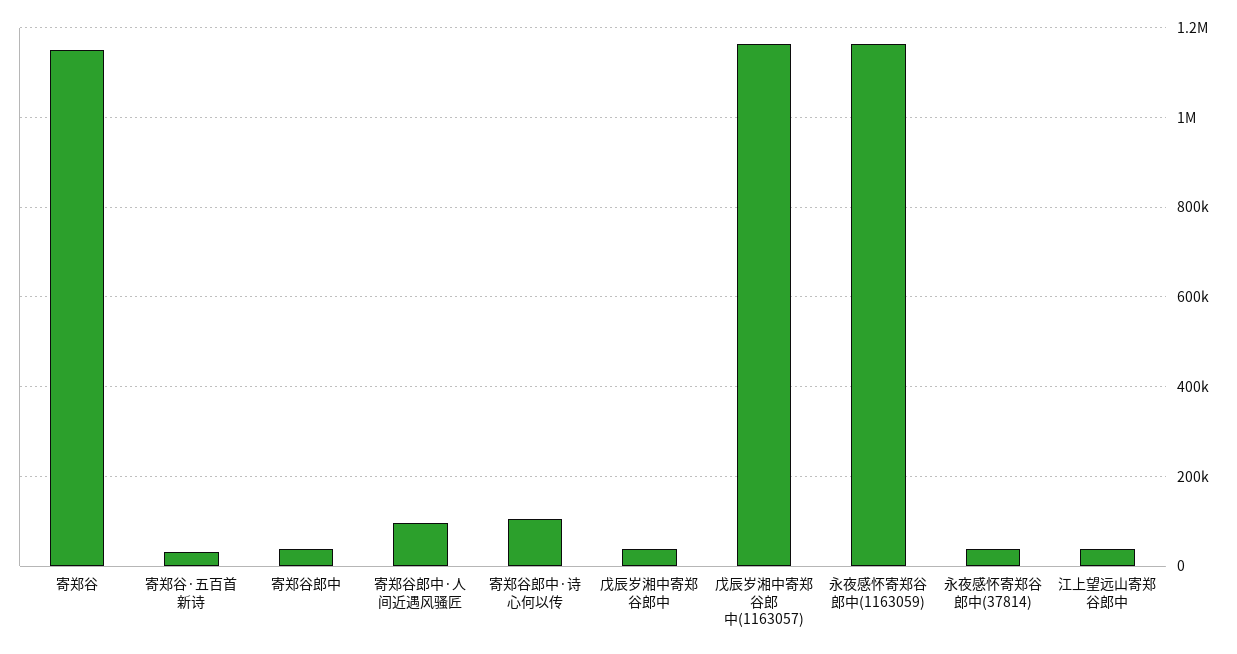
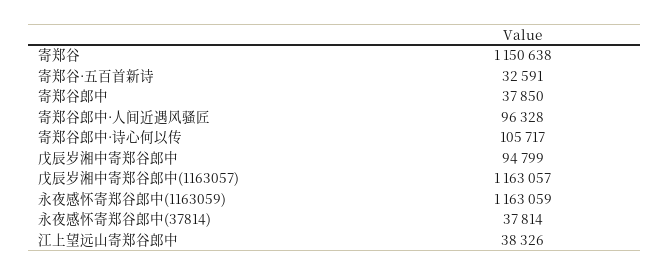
戊辰岁湘中寄郑谷郎中: 40000 -> 94799

